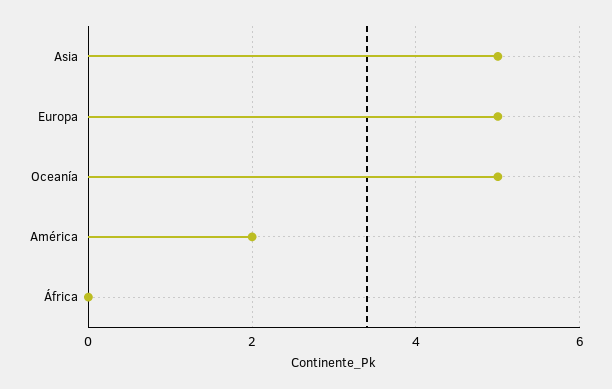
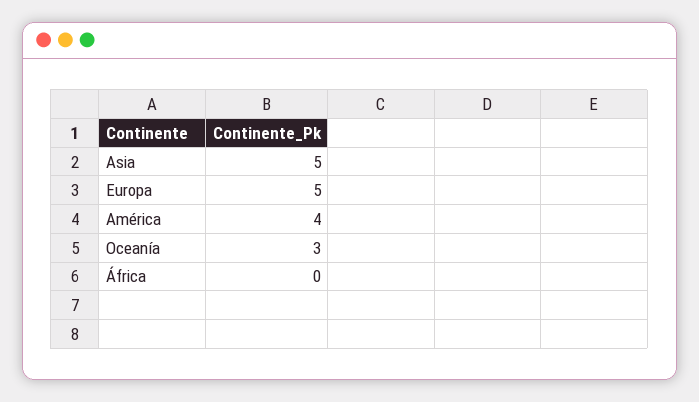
Oceanía: 5 -> 3
América: 2 -> 4

